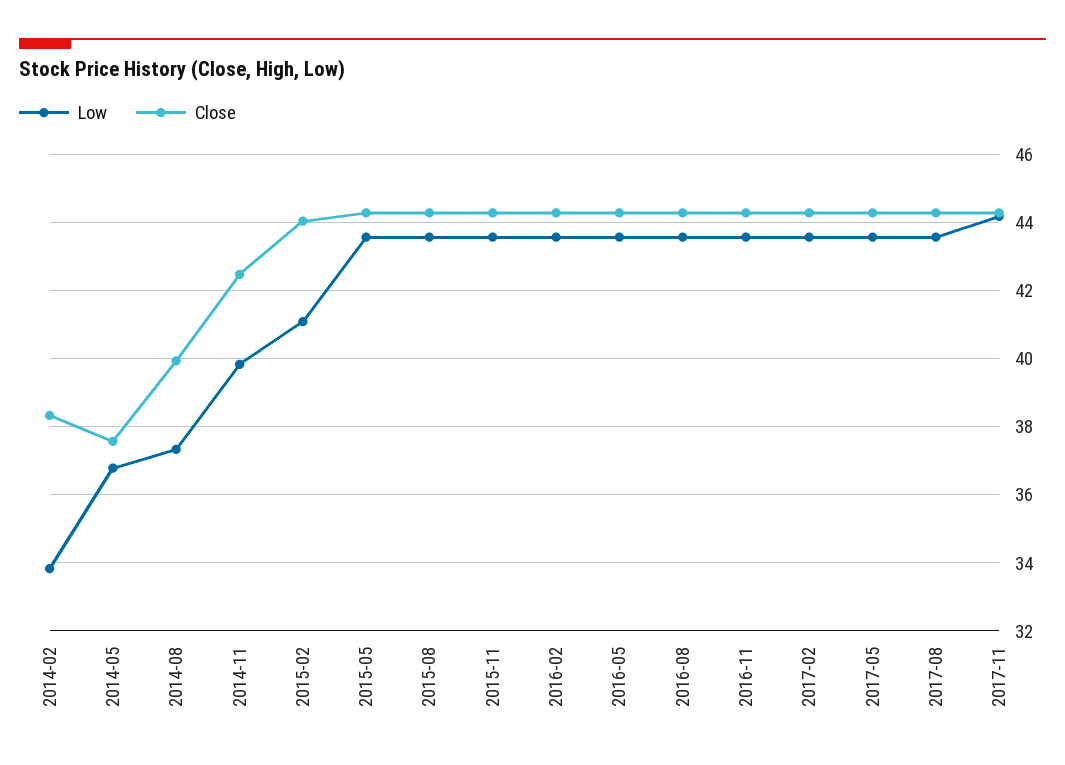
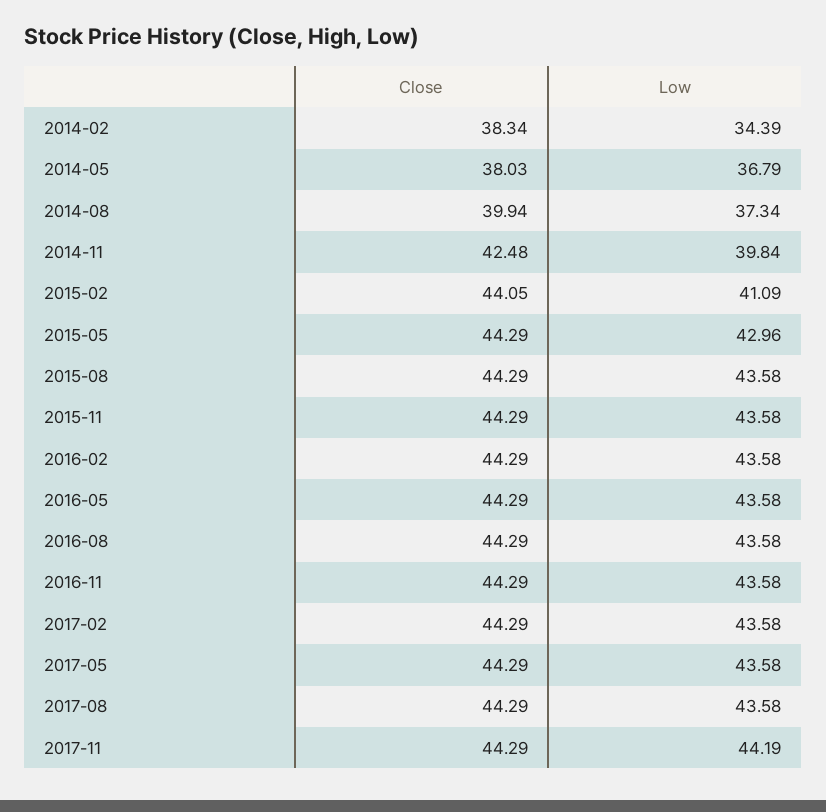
Low, 2014-02: 33.8 -> 34.39
Close, 2014-05: 37.6 -> 38.03
Low, 2015-05: 43.6 -> 42.96

